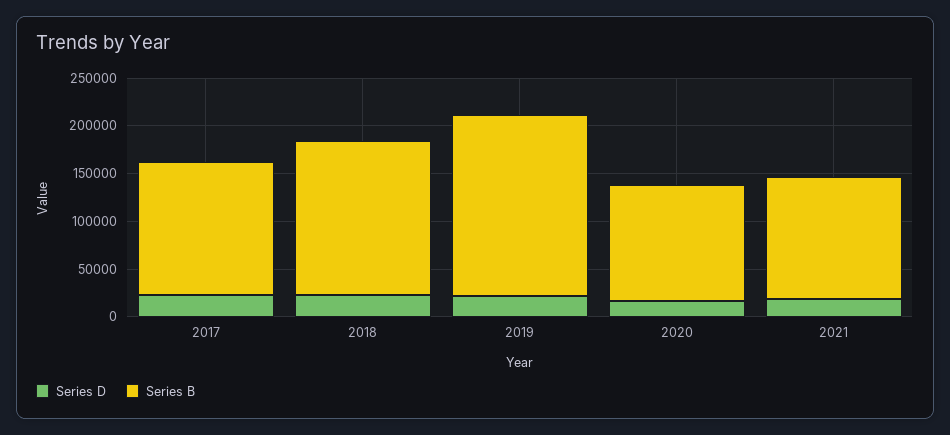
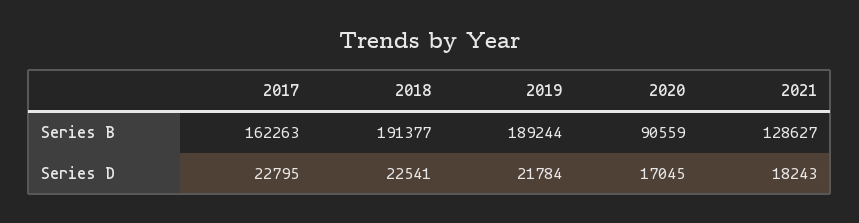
Series B, 2017: 140000 -> 162263
Series B, 2018: 160000 -> 191377
Series B, 2020: 120000 -> 90559

